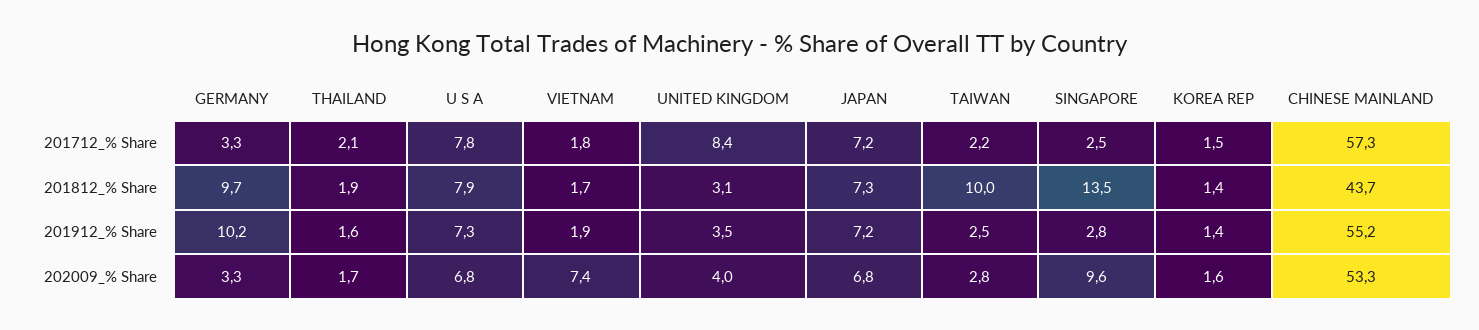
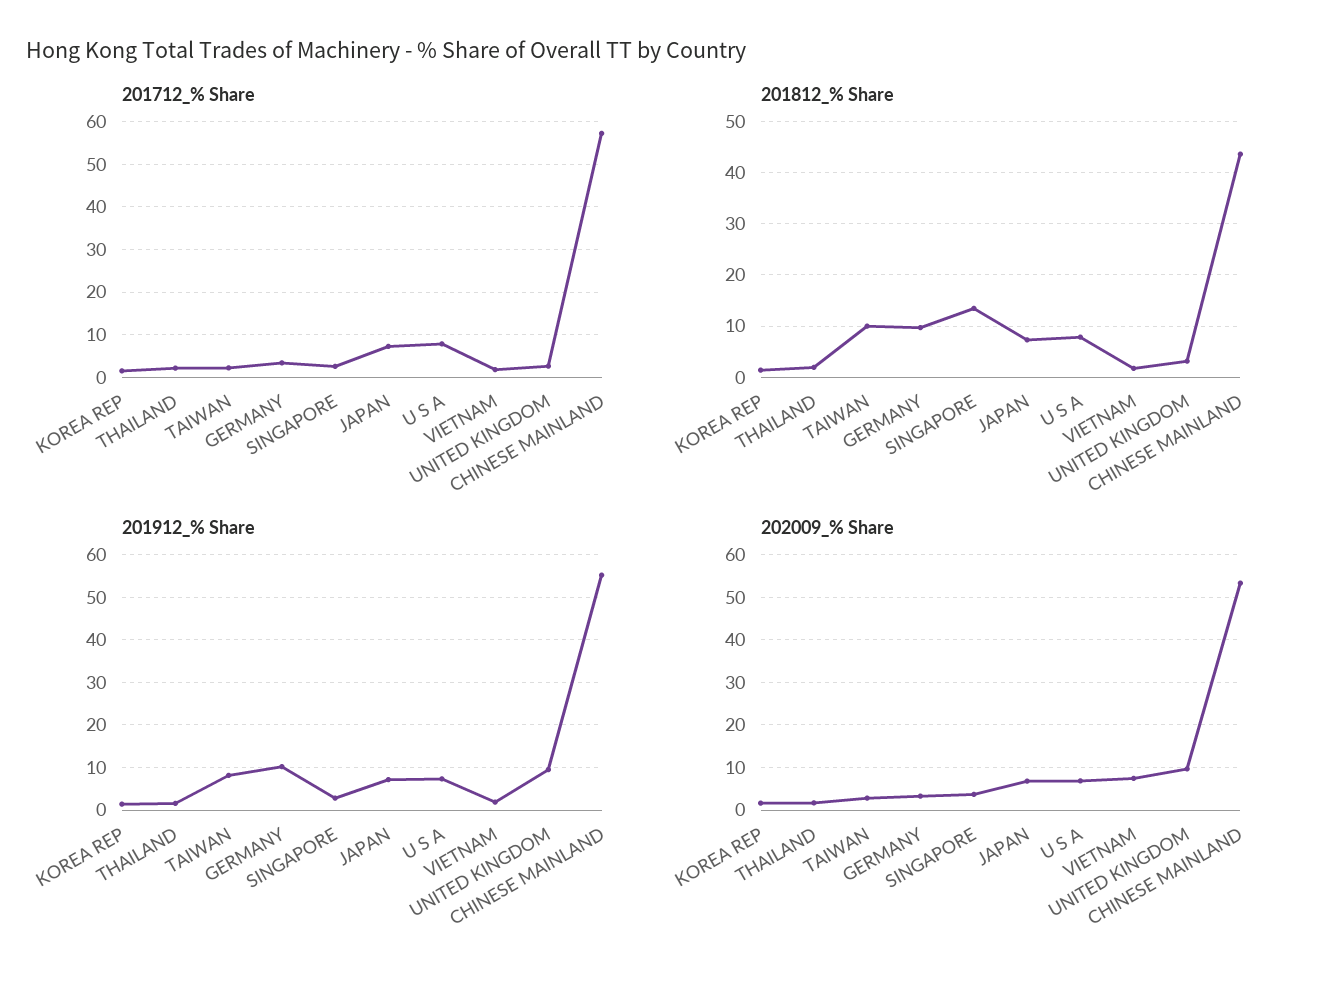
201712_% Share, UNITED KINGDOM: 8.4 -> 2
201912_% Share, UNITED KINGDOM: 3.5 -> 10
201912_% Share, TAIWAN: 2.5 -> 8
202009_% Share, UNITED KINGDOM: 4 -> 10
202009_% Share, SINGAPORE: 9.6 -> 4

